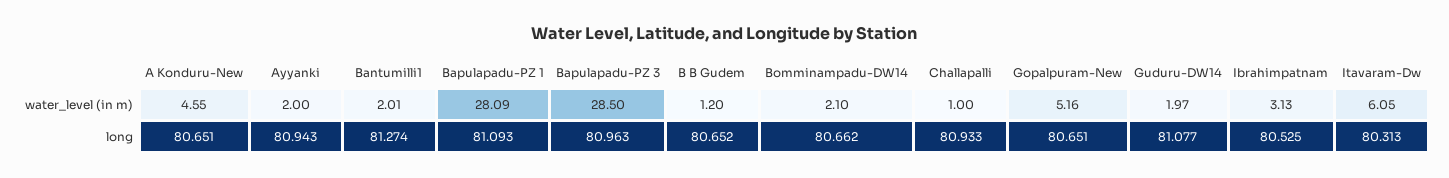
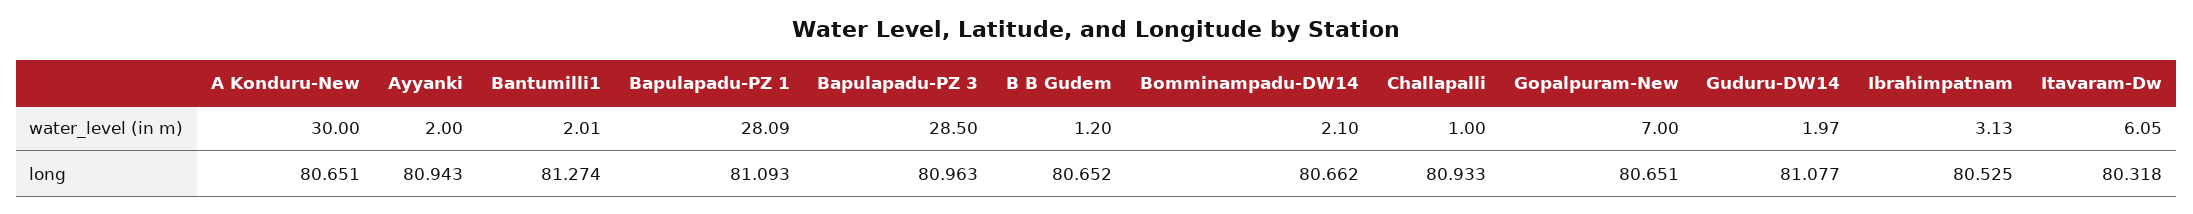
A Konduru-New, water_level (in m): 4.55 -> 30
Gopalpuram-New, water_level (in m): 5.16 -> 7
Itavaram-Dw, long: 80.313 -> 80.318

